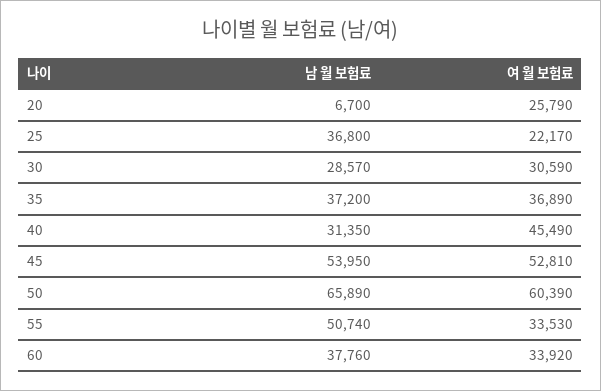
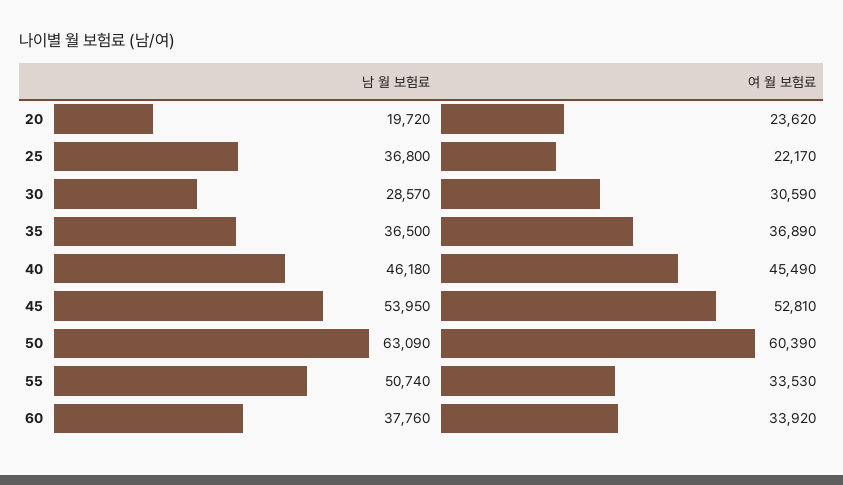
남 월 보험료, 20: 6700 -> 19720
여 월 보험료, 20: 25790 -> 23620
남 월 보험료, 35: 37200 -> 36500
남 월 보험료, 40: 31350 -> 46180
남 월 보험료, 50: 65890 -> 63090

